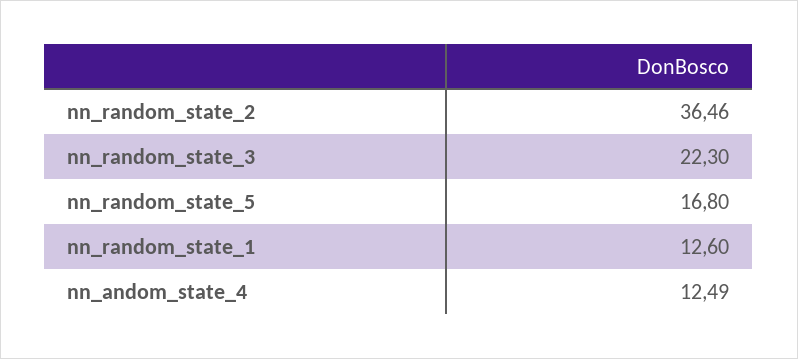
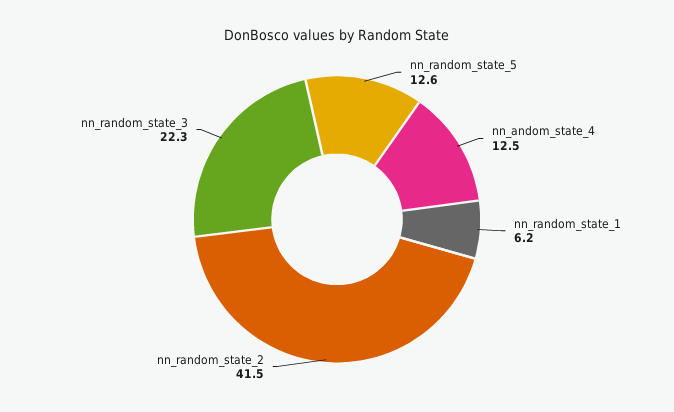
nn_random_state_2: 36.46 -> 41.5
nn_random_state_5: 16.8 -> 12.6
nn_random_state_1: 12.6 -> 6.2

